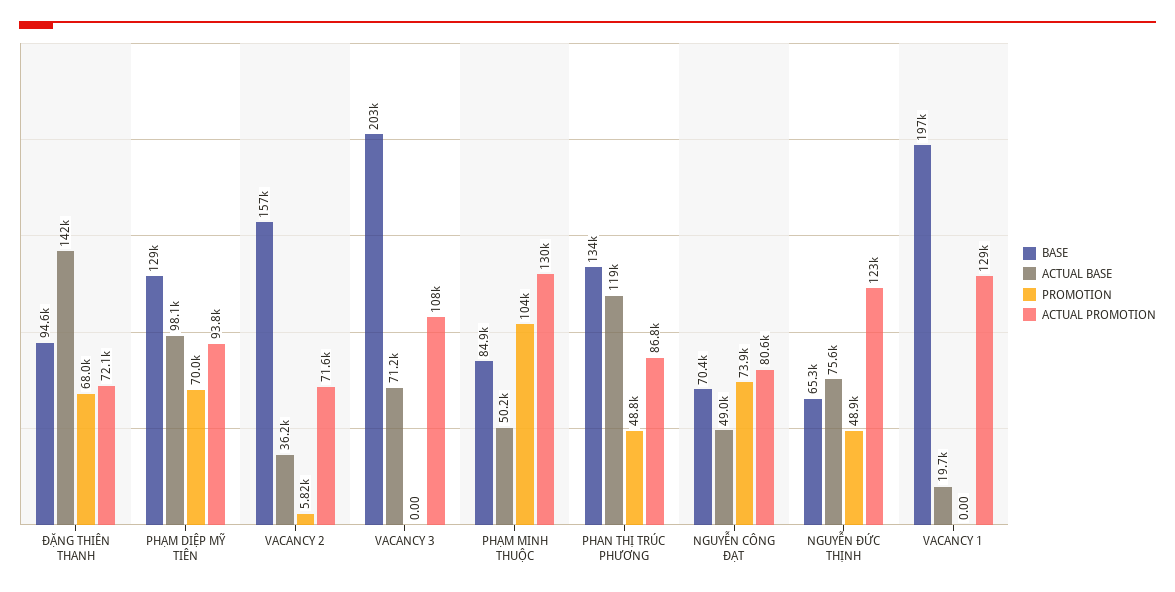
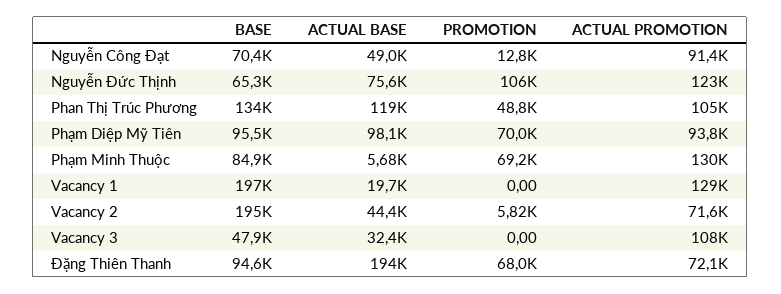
ACTUAL BASE, ĐẶNG THIÊN THANH: 142000 -> 194000
BASE, PHẠM DIỆP MỸ TIÊN: 129000 -> 95500
BASE, VACANCY 2: 157000 -> 195000
ACTUAL BASE, VACANCY 2: 36200 -> 44400
BASE, VACANCY 3: 203000 -> 47900
ACTUAL BASE, VACANCY 3: 71200 -> 32400
ACTUAL BASE, PHẠM MINH THUỘC: 50200 -> 5680
PROMOTION, PHẠM MINH THUỘC: 104000 -> 69200
ACTUAL PROMOTION, PHAN THỊ TRÚC PHƯƠNG: 86800 -> 105000
PROMOTION, NGUYỄN CÔNG ĐẠT: 73900 -> 12800
ACTUAL PROMOTION, NGUYỄN CÔNG ĐẠT: 80600 -> 91400
PROMOTION, NGUYỄN ĐỨC THỊNH: 48900 -> 106000

